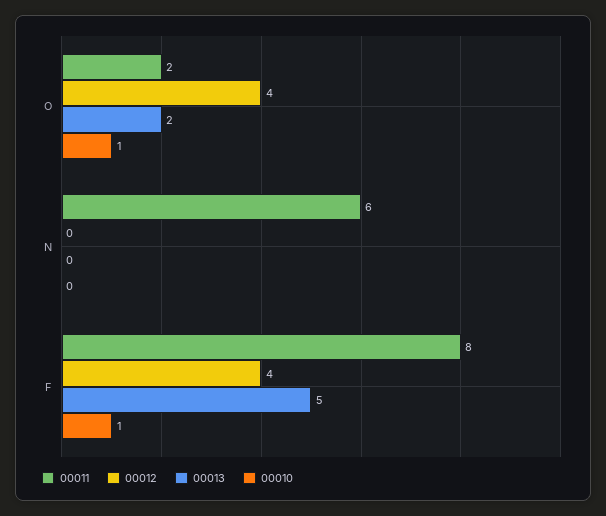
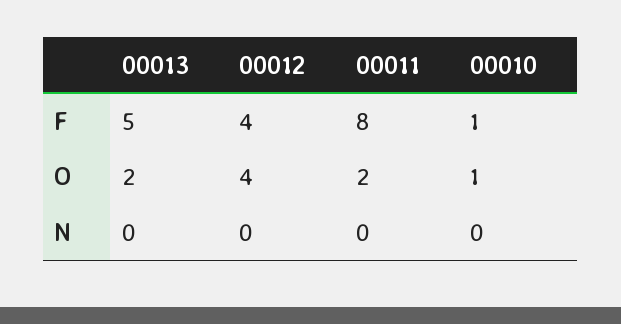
00011, N: 6 -> 0

